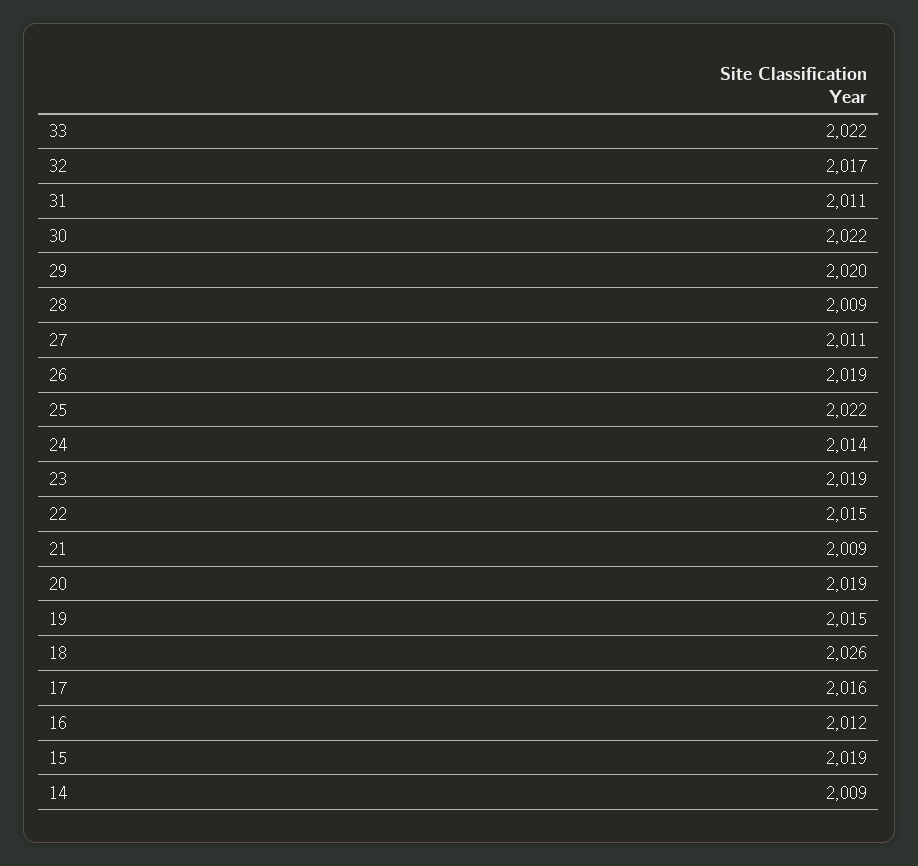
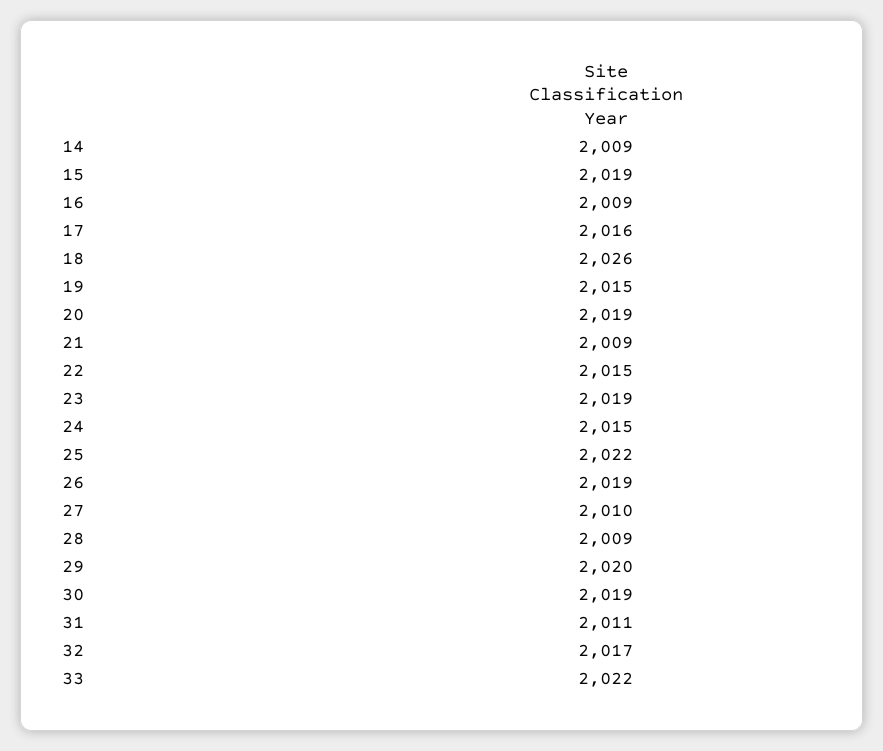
30: 2022 -> 2019
27: 2011 -> 2010
24: 2014 -> 2015
16: 2012 -> 2009

